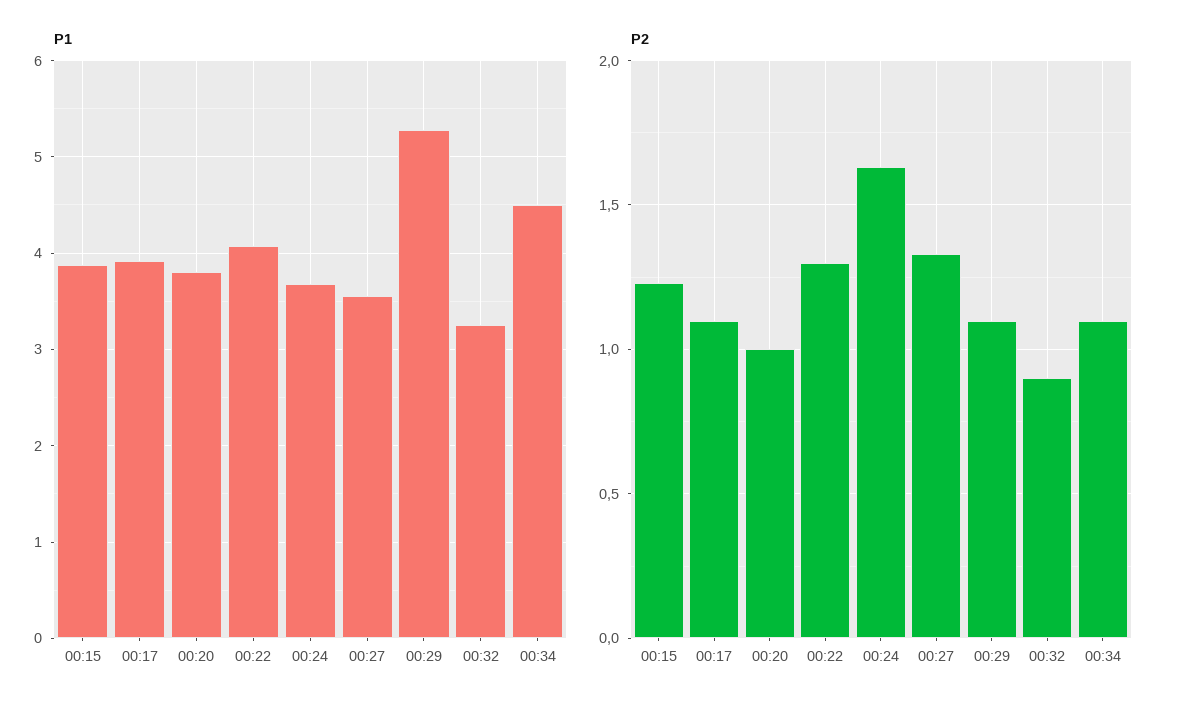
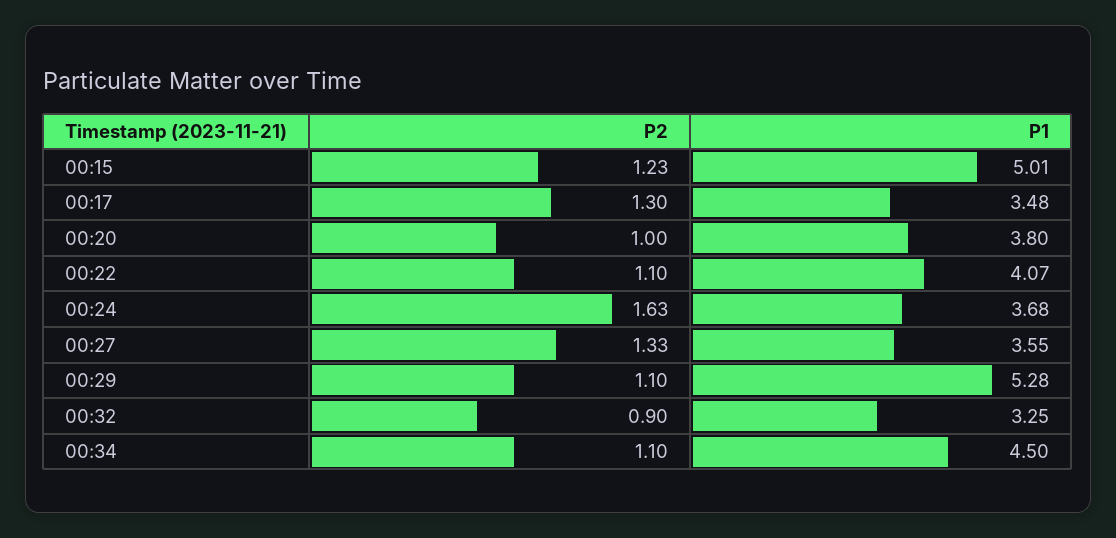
P1, 00:15: 3.9 -> 5.01
P1, 00:17: 3.9 -> 3.48
P2, 00:17: 1.1 -> 1.3
P2, 00:22: 1.3 -> 1.1

